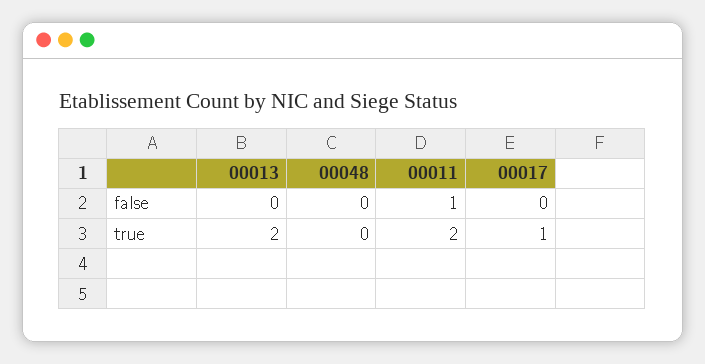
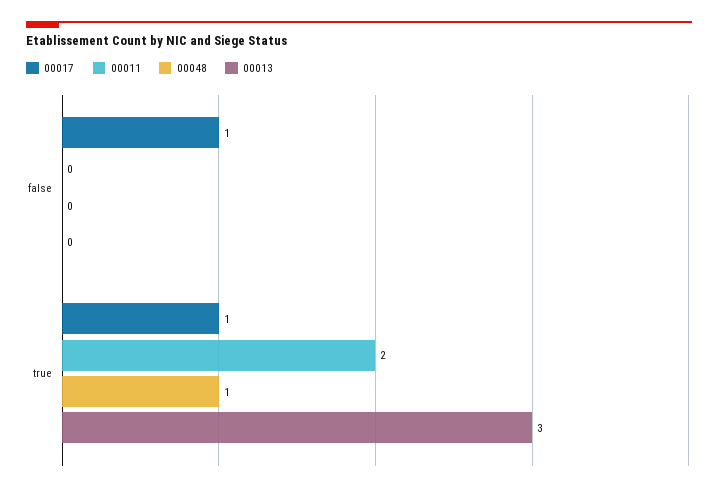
00011, false: 1 -> 0
00017, false: 0 -> 1
00013, true: 2 -> 3
00048, true: 0 -> 1

